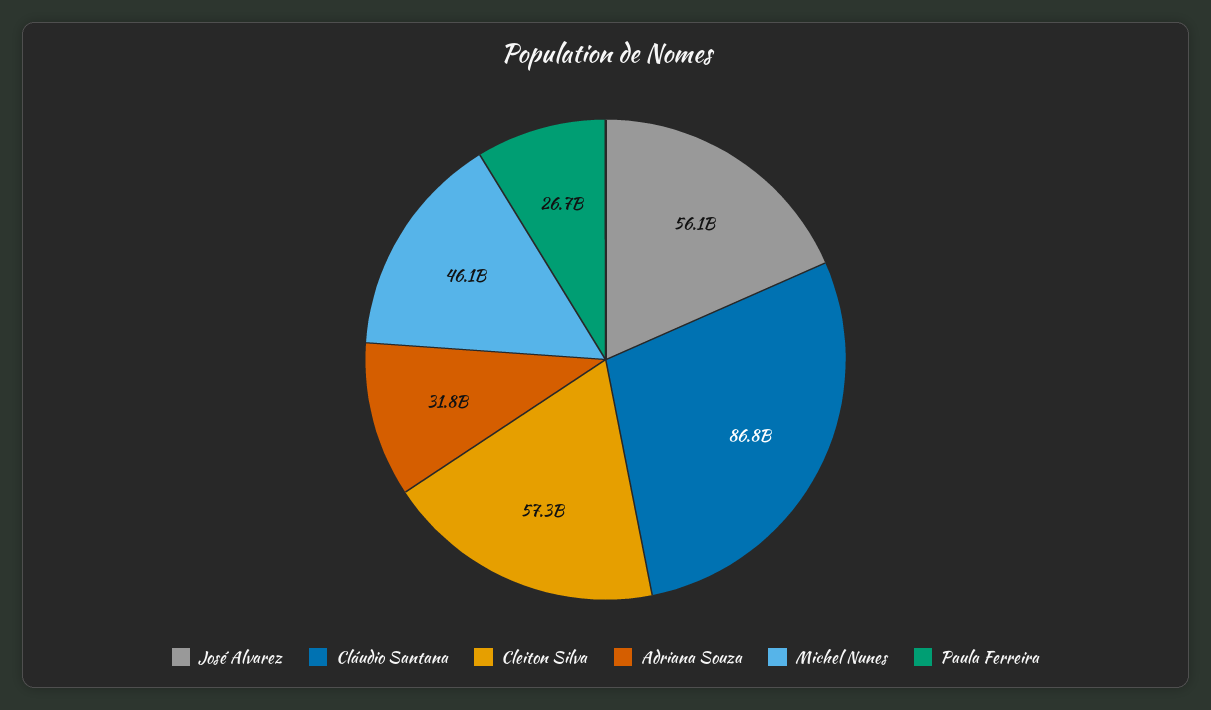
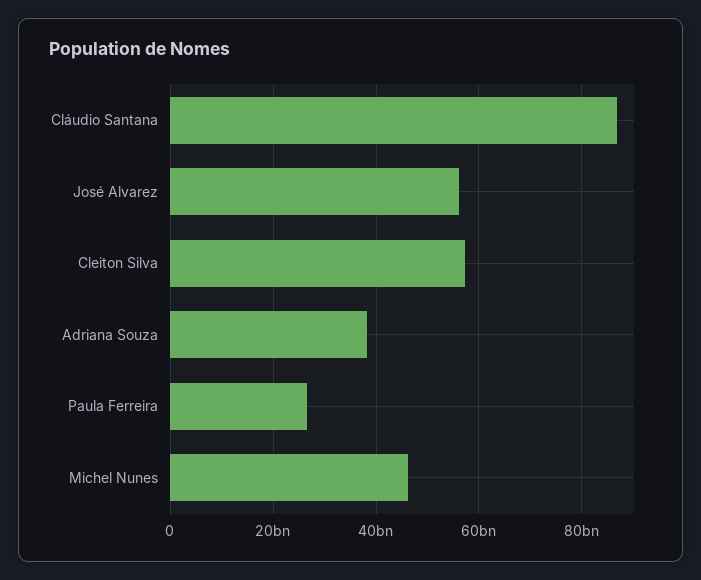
Adriana Souza: 31800000000 -> 38000000000

